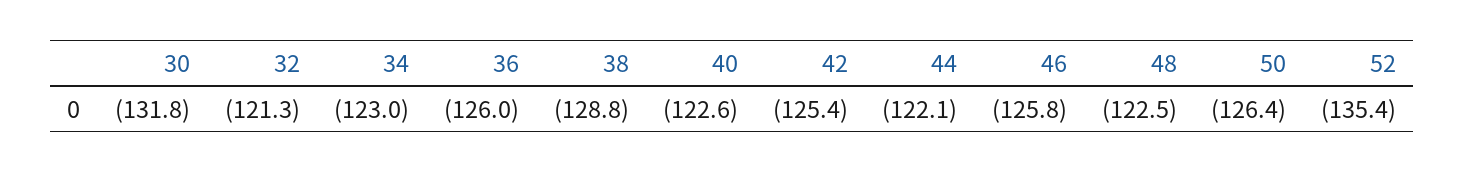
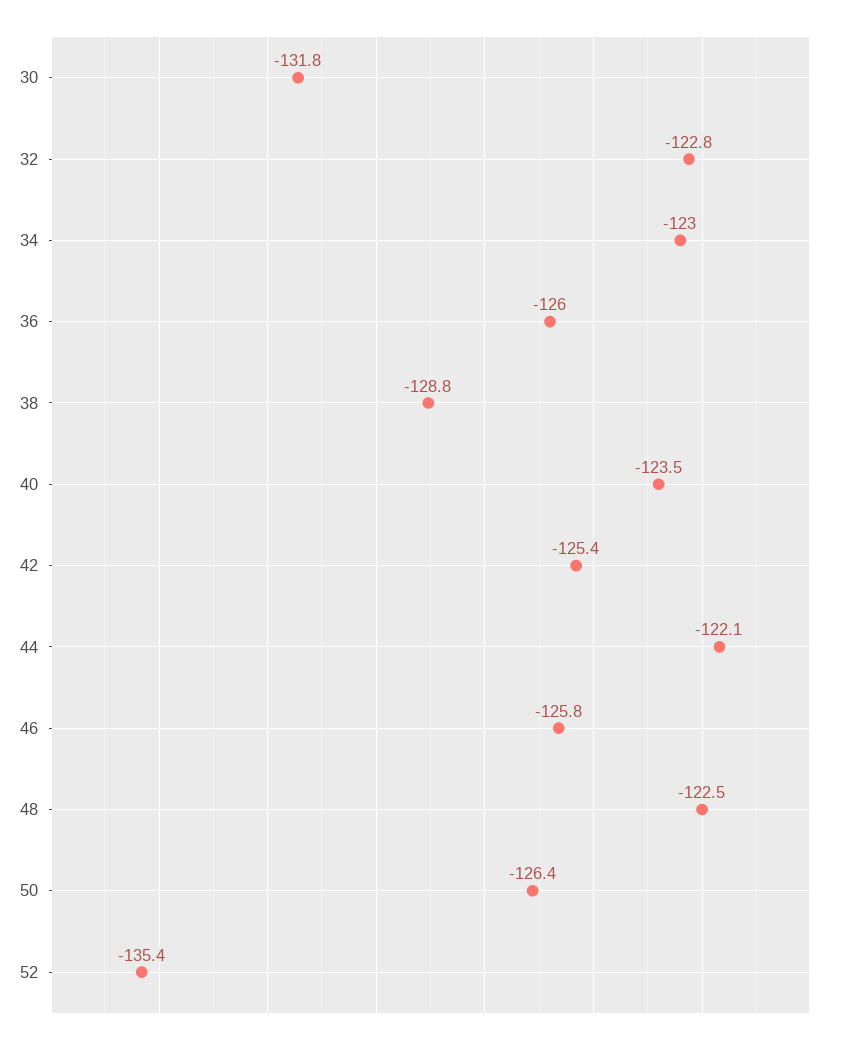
32: -121.3 -> -122.8
40: -122.6 -> -123.5

